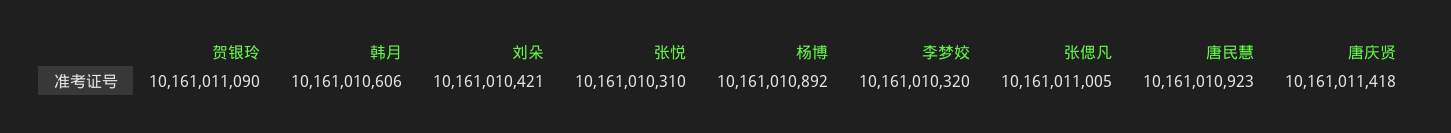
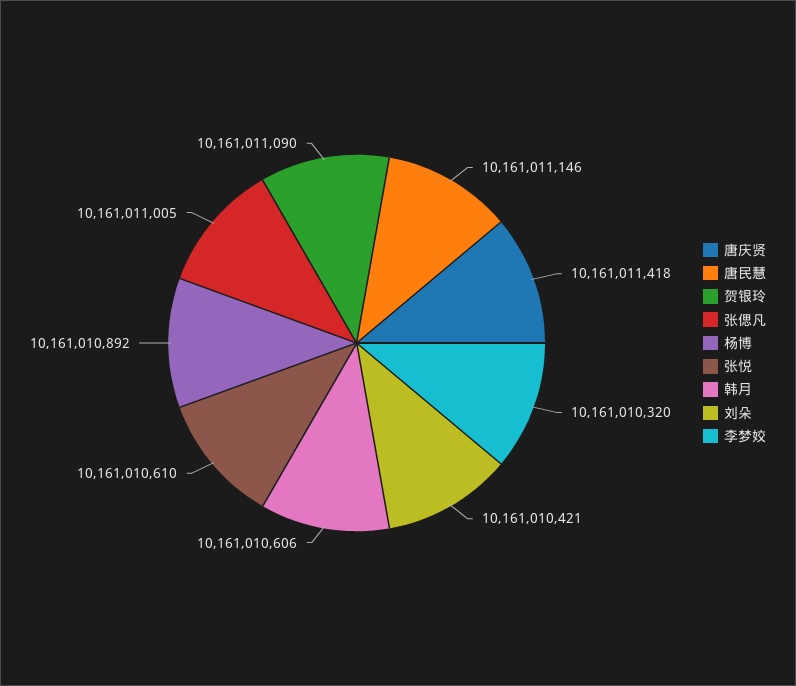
张悦: 10161010310 -> 10161010610
唐民慧: 10161010923 -> 10161011146

